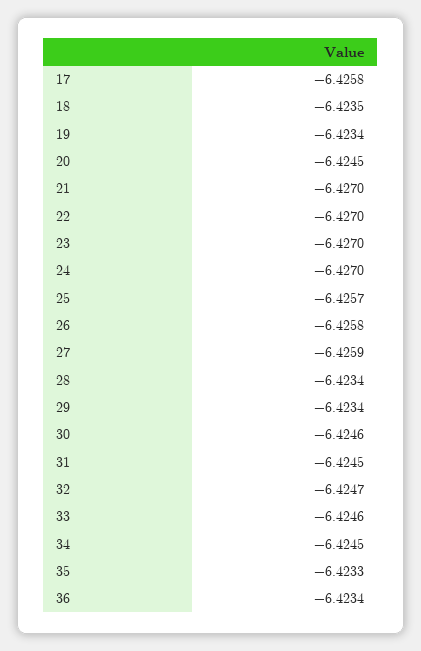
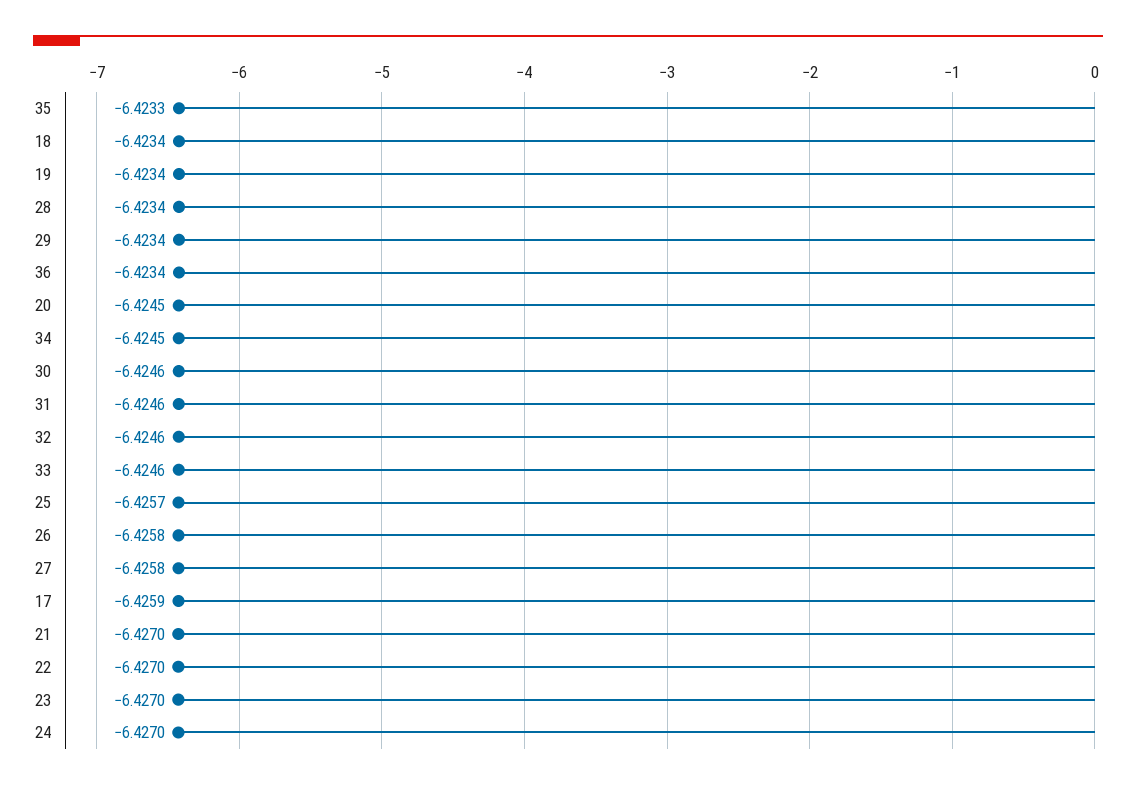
17: -6.4258 -> -6.4259
18: -6.4235 -> -6.4234
27: -6.4259 -> -6.4258
31: -6.4245 -> -6.4246
32: -6.4247 -> -6.4246

